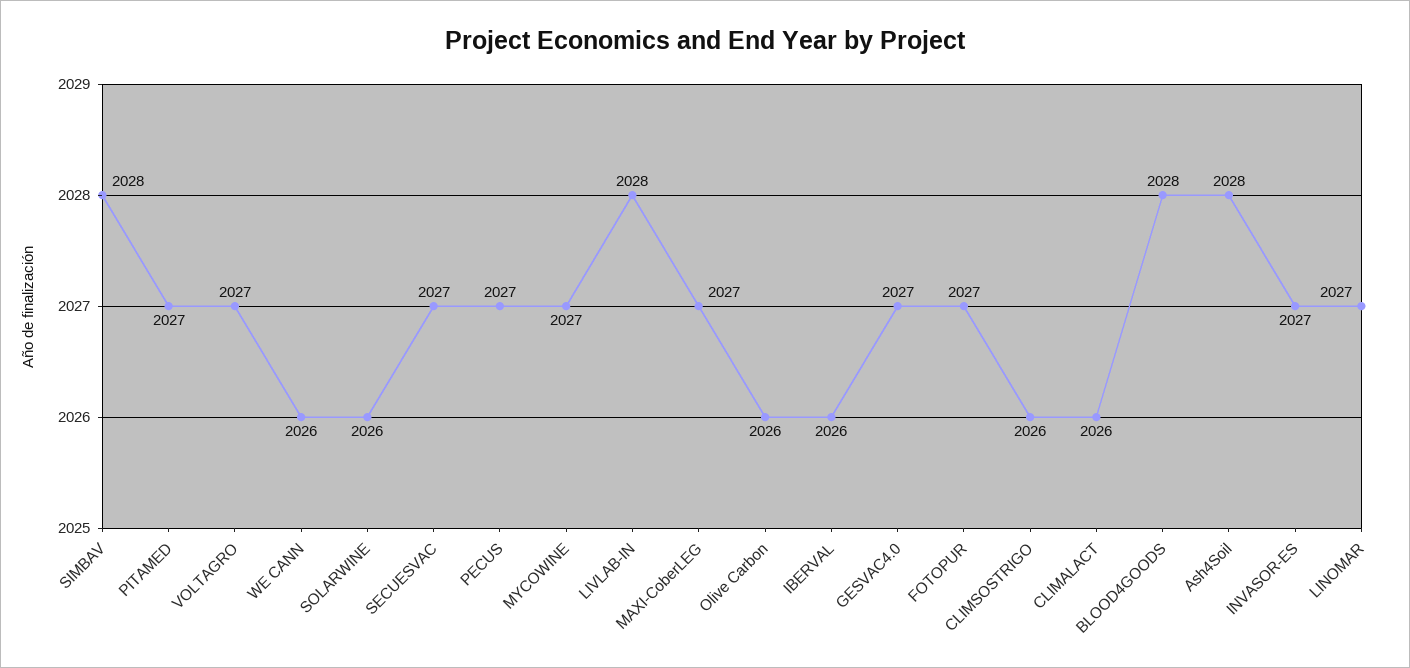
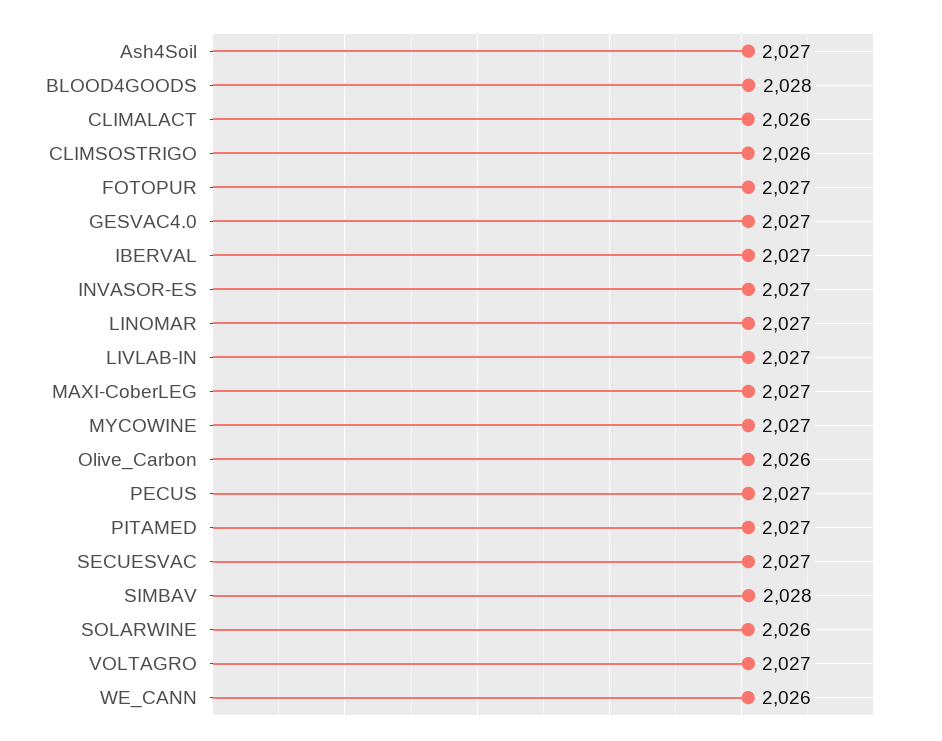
LIVLAB-IN: 2028 -> 2027
IBERVAL: 2026 -> 2027
Ash4Soil: 2028 -> 2027

